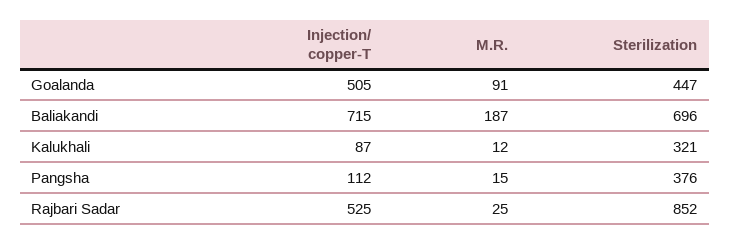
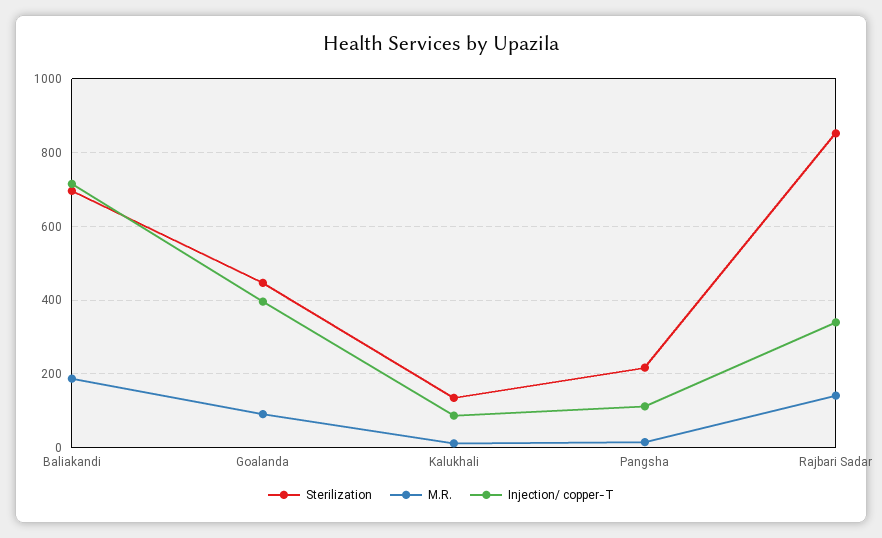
Injection/ copper-T, Goalanda: 505 -> 400
Sterilization, Kalukhali: 321 -> 140
Sterilization, Pangsha: 376 -> 220
Injection/ copper-T, Rajbari Sadar: 525 -> 340
M.R., Rajbari Sadar: 25 -> 140

